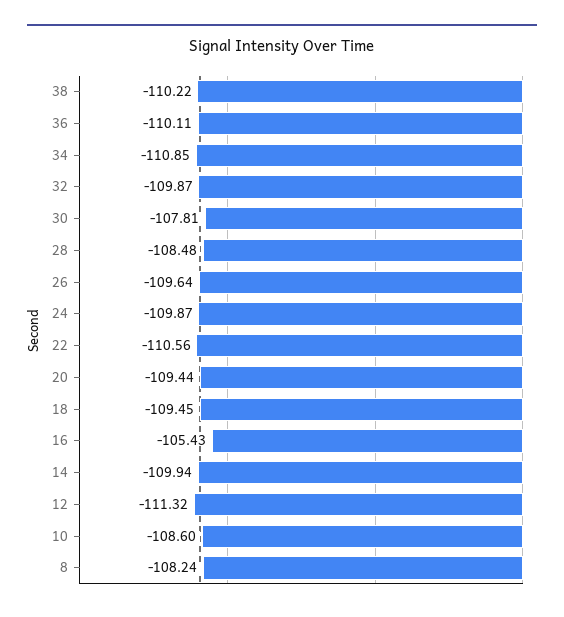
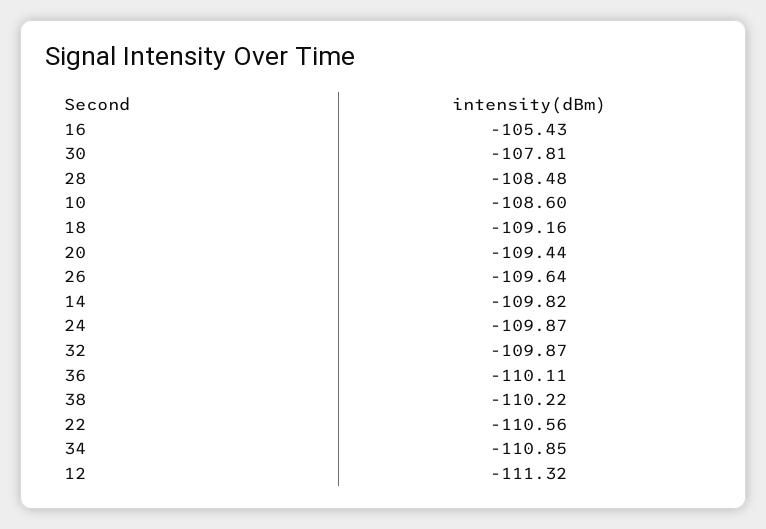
18: -109.45 -> -109.16
14: -109.94 -> -109.82
8: -108.24 -> none

